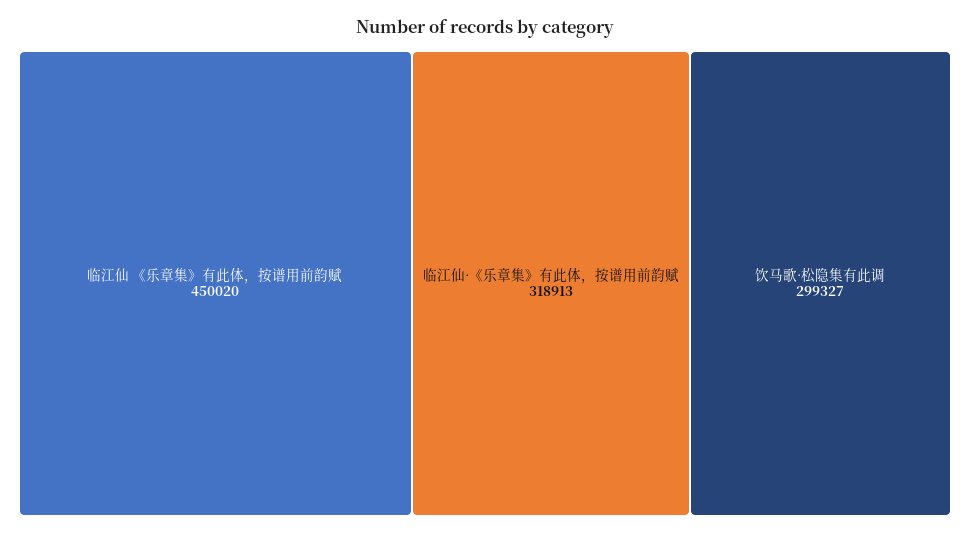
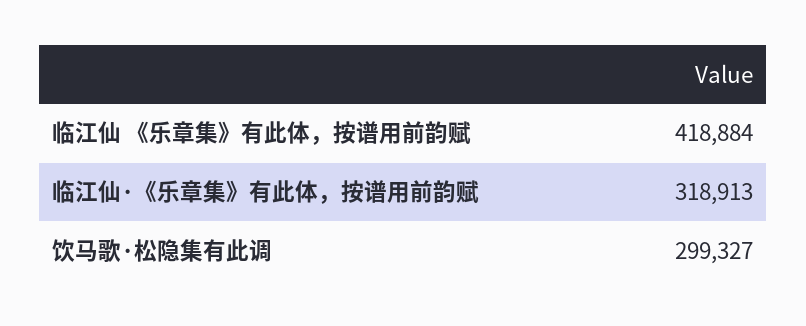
临江仙 《乐章集》有此体，按谱用前韵赋: 450020 -> 418884

